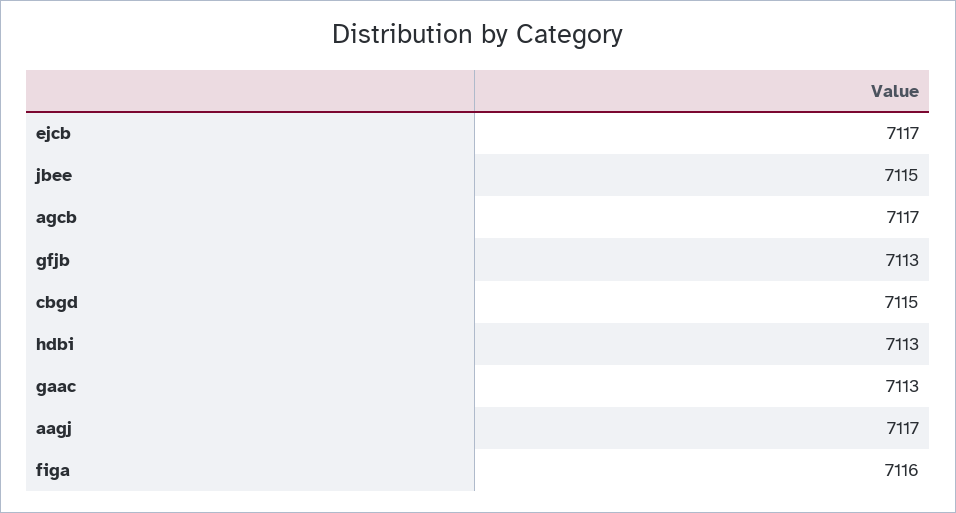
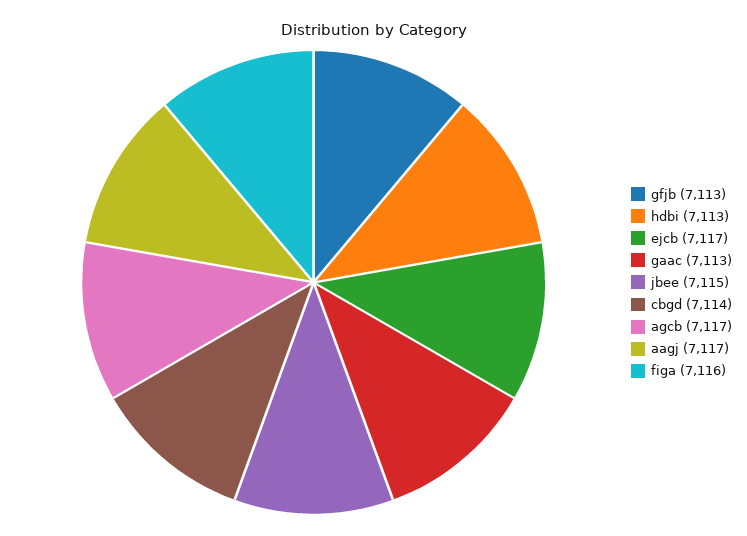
cbgd: 7115 -> 7114

